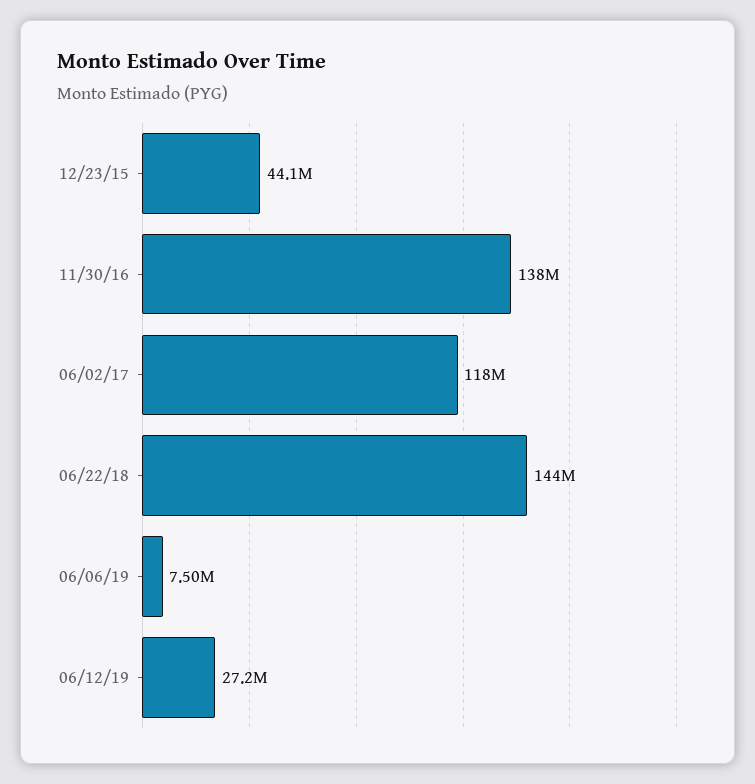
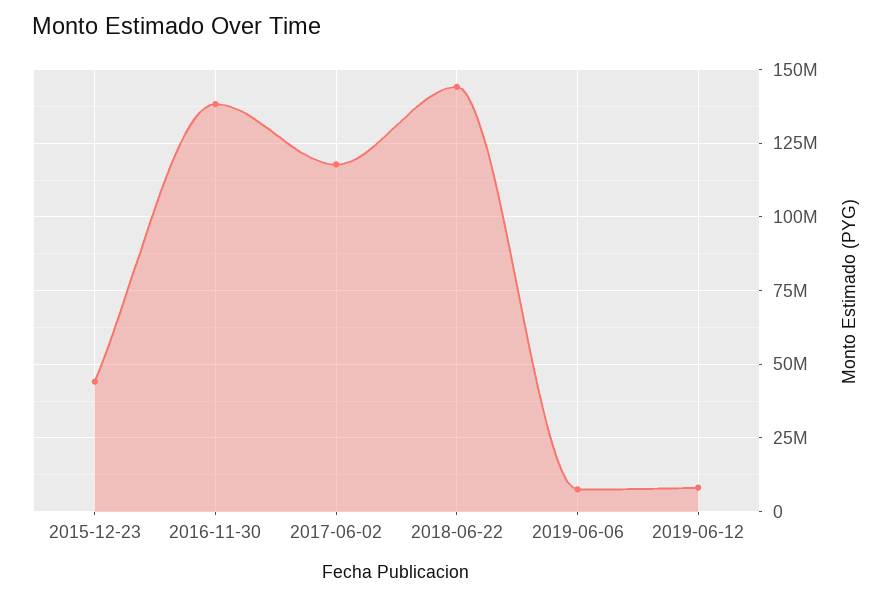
06/12/19: 27200000 -> 7500000

